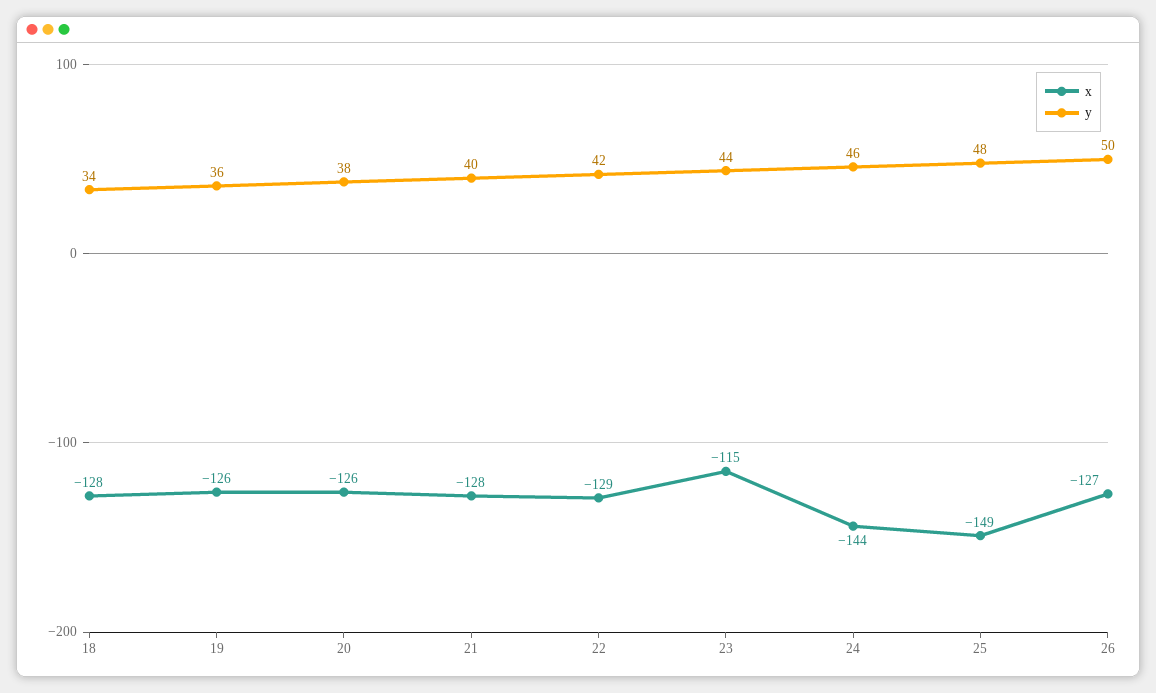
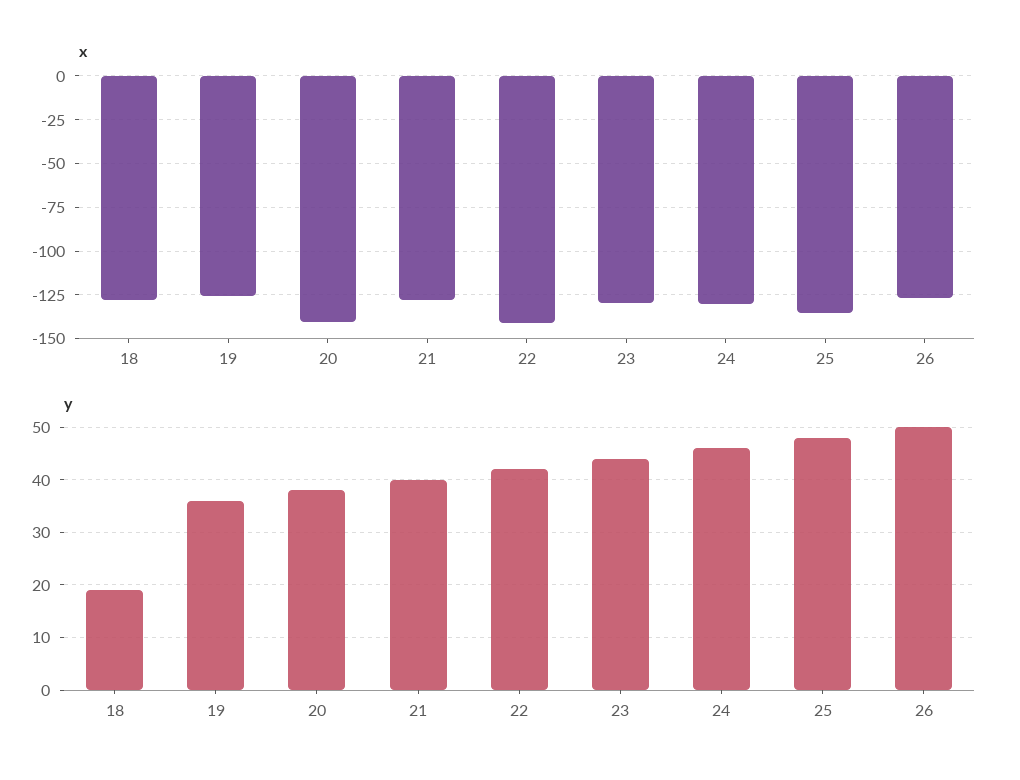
y, 18: 34 -> 20
x, 20: -126 -> -140
x, 22: -129 -> -140
x, 23: -115 -> -130
x, 24: -144 -> -130
x, 25: -149 -> -135

